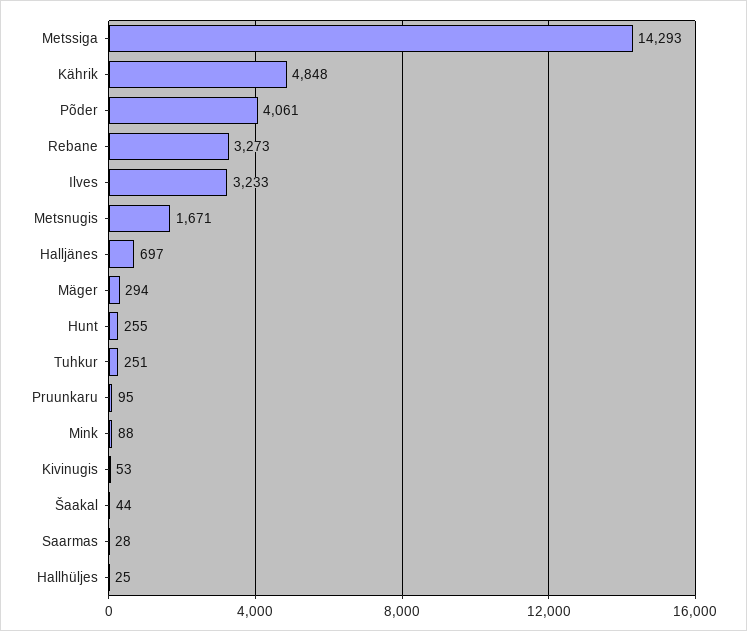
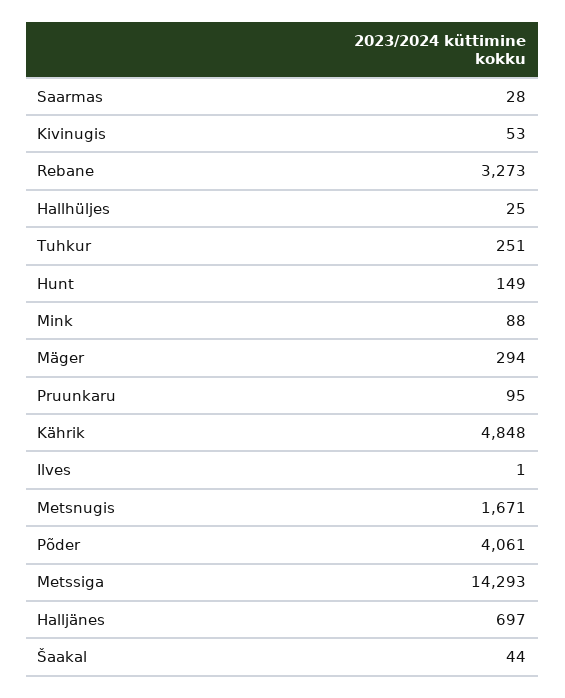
Ilves: 3233 -> 1
Hunt: 255 -> 149

